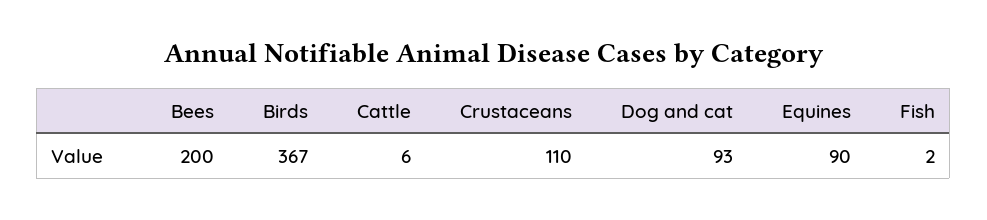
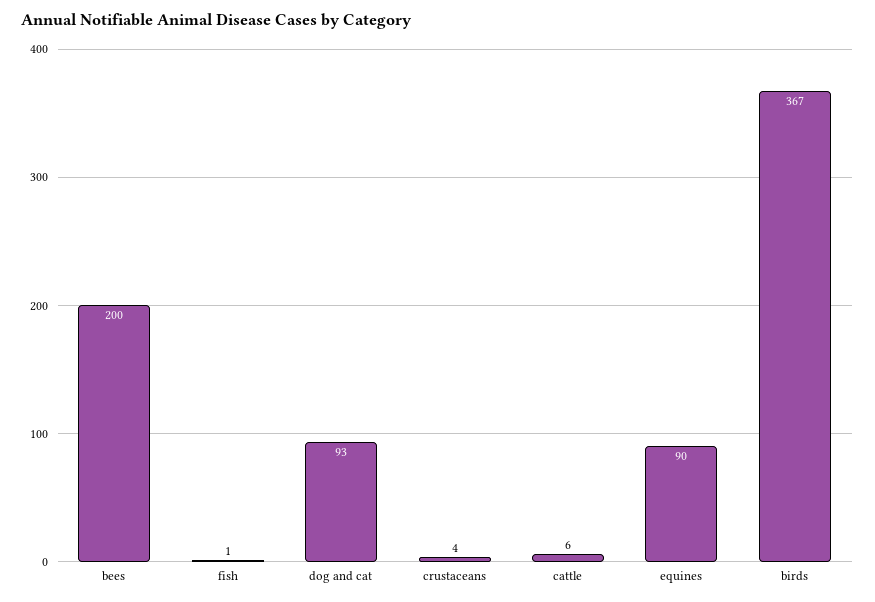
Crustaceans: 110 -> 4
Fish: 2 -> 1

